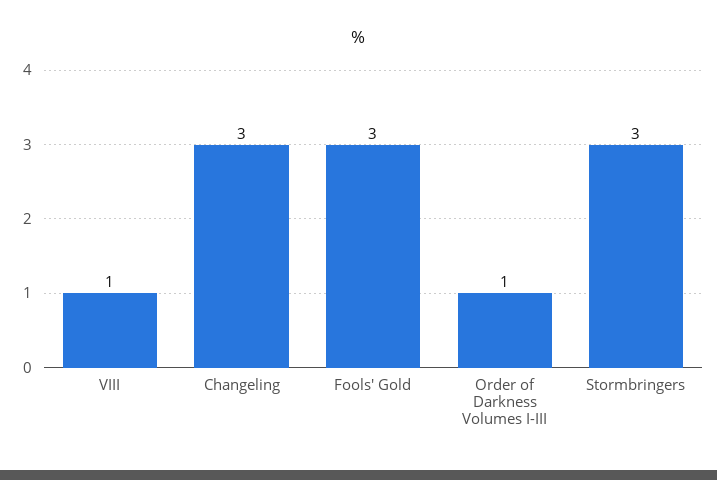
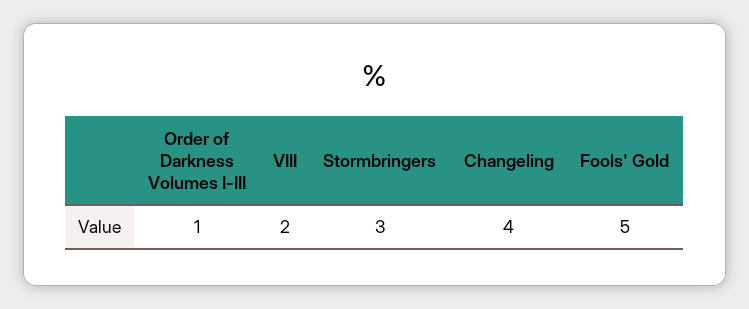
VIII: 1 -> 2
Changeling: 3 -> 4
Fools' Gold: 3 -> 5

